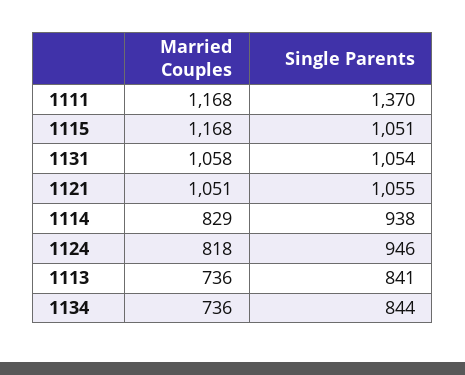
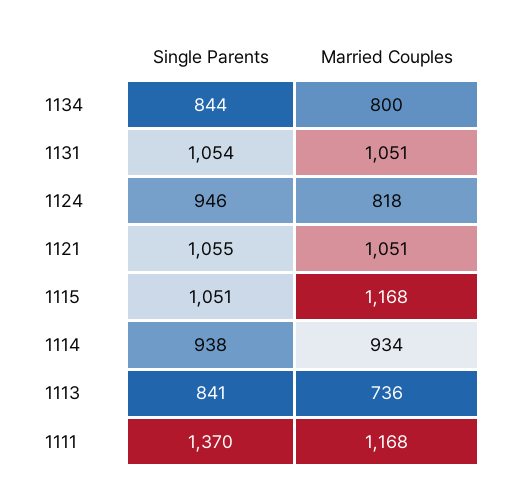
Married Couples, 1131: 1058 -> 1051
Married Couples, 1114: 829 -> 934
Married Couples, 1134: 736 -> 800

